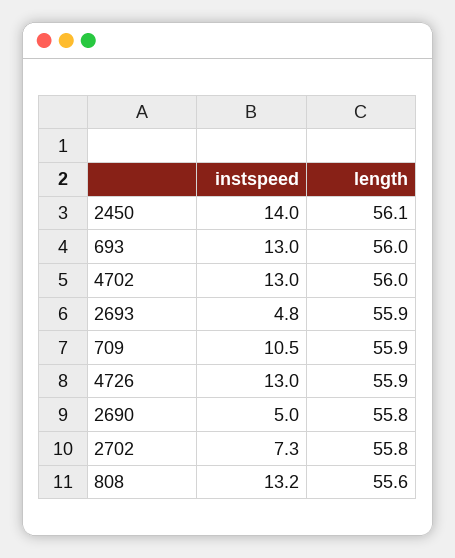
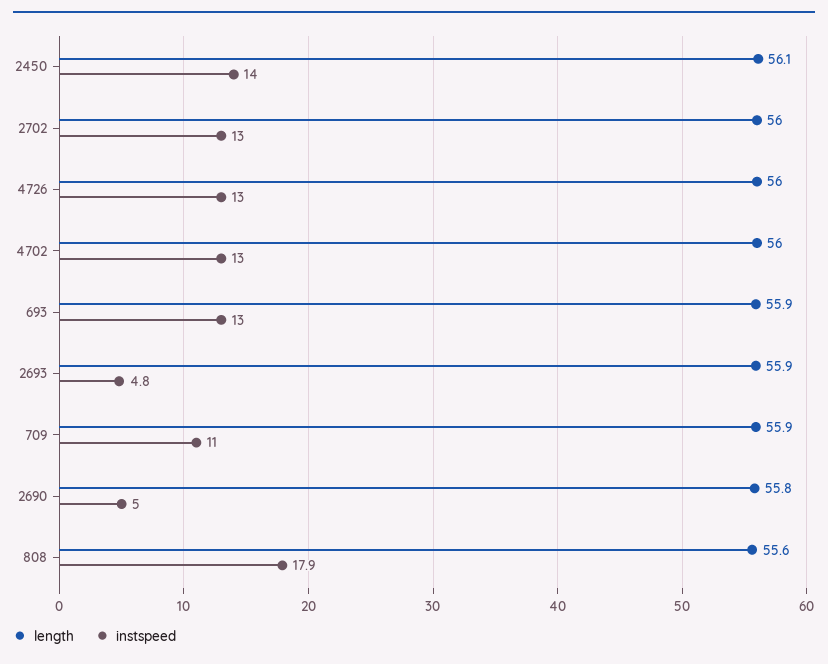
length, 693: 56 -> 55.9
instspeed, 709: 10.5 -> 11
length, 4726: 55.9 -> 56
instspeed, 2702: 7.3 -> 13
length, 2702: 55.8 -> 56
instspeed, 808: 13.2 -> 17.9

